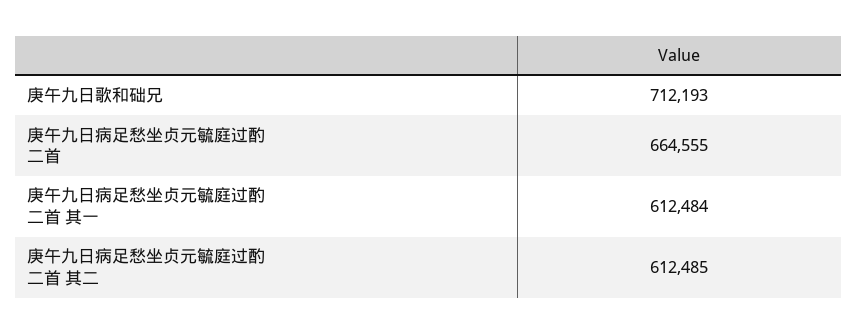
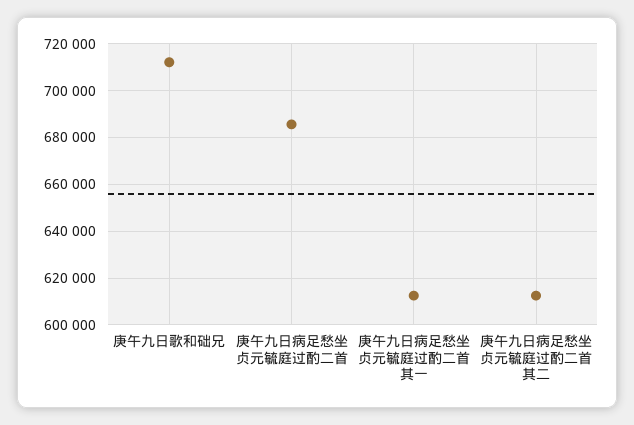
庚午九日病足愁坐贞元毓庭过酌二首: 664555 -> 685000

